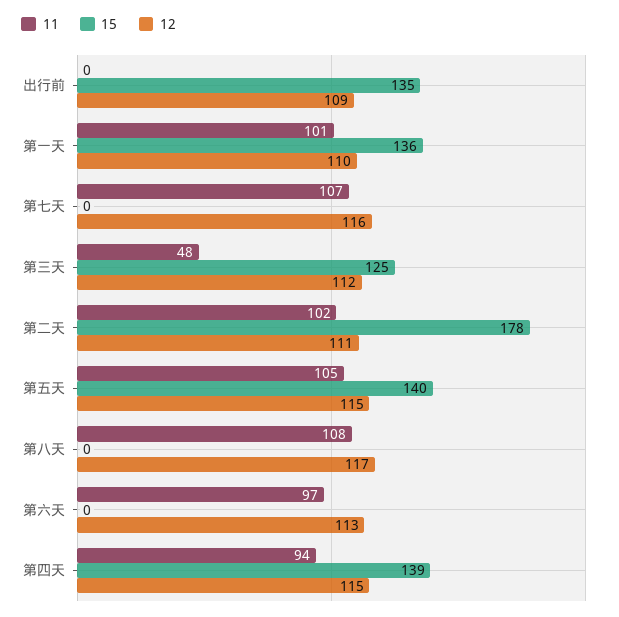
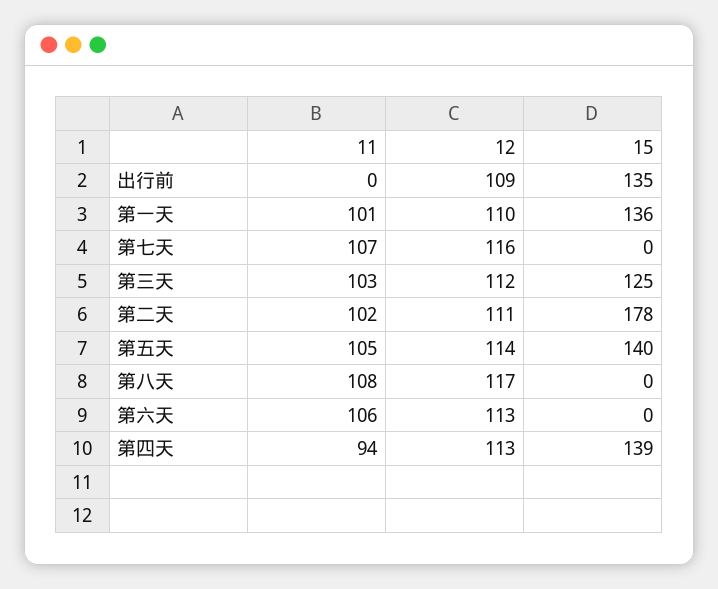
11, 第三天: 48 -> 103
12, 第五天: 115 -> 114
11, 第六天: 97 -> 106
12, 第四天: 115 -> 113

